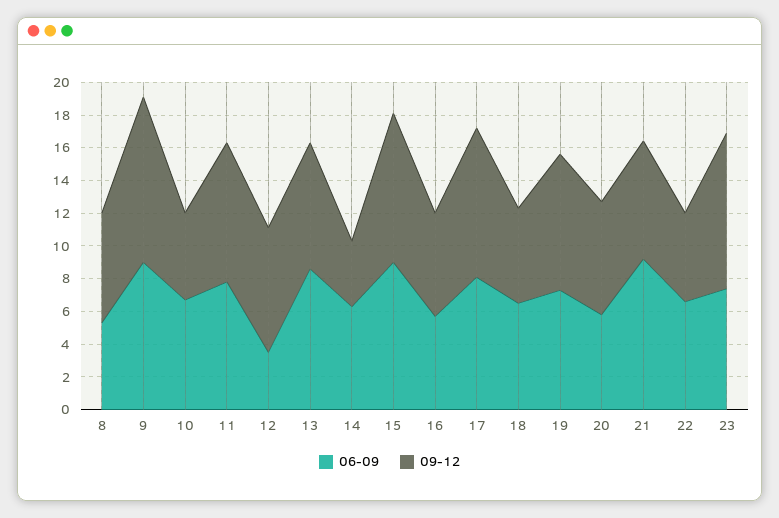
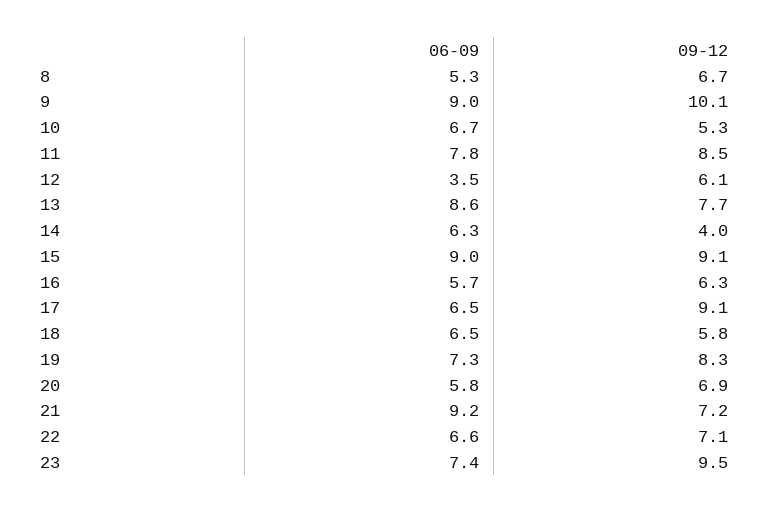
09-12, 12: 7.5 -> 6.1
06-09, 17: 8 -> 6.5
09-12, 22: 5.5 -> 7.1

